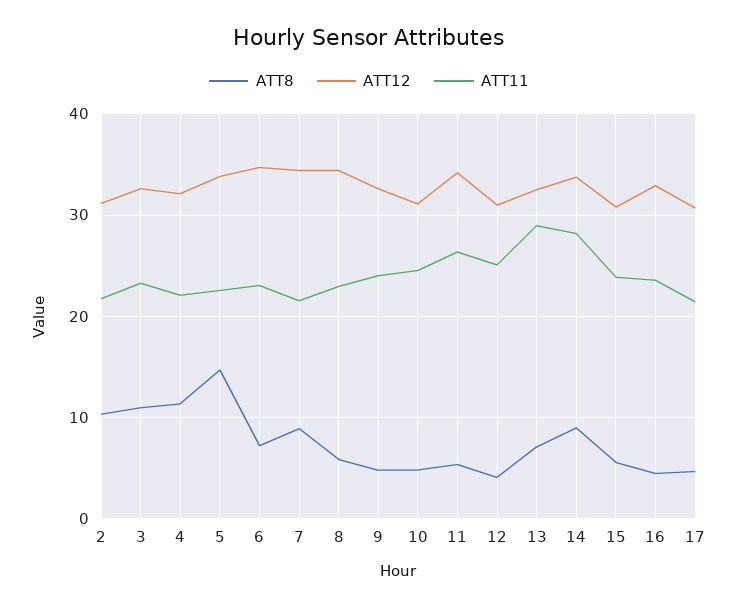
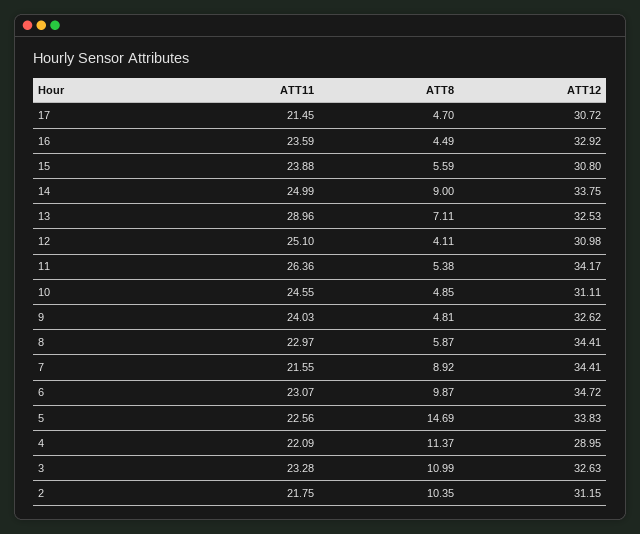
ATT12, 4: 32 -> 28.95
ATT8, 6: 7 -> 9.87
ATT11, 14: 28 -> 24.99

